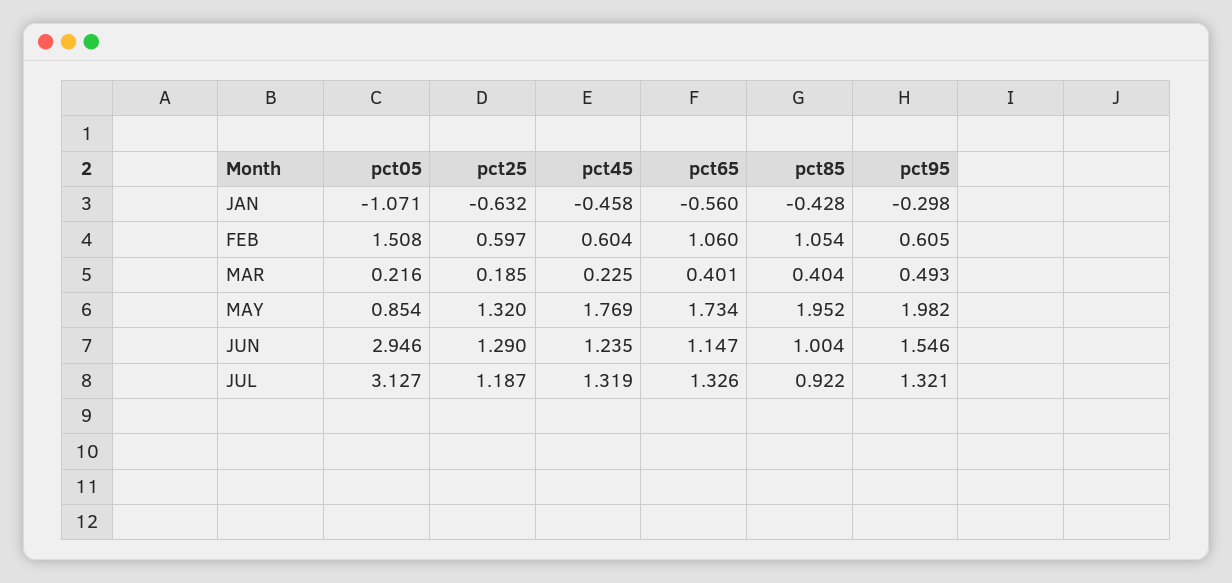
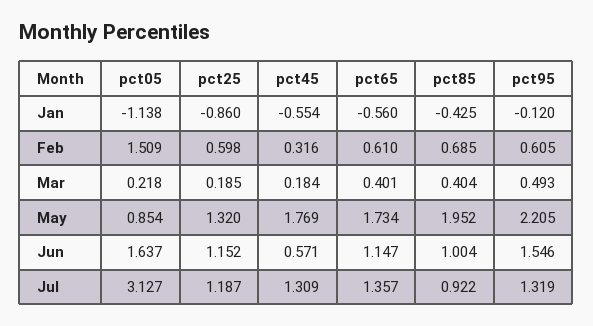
pct05, JAN: -1.071 -> -1.138
pct25, JAN: -0.632 -> -0.86
pct45, JAN: -0.458 -> -0.554
pct85, JAN: -0.428 -> -0.425
pct95, JAN: -0.298 -> -0.12
pct05, FEB: 1.508 -> 1.509
pct25, FEB: 0.597 -> 0.598
pct45, FEB: 0.604 -> 0.316
pct65, FEB: 1.06 -> 0.61
pct85, FEB: 1.054 -> 0.685
pct05, MAR: 0.216 -> 0.218
pct45, MAR: 0.225 -> 0.184
pct95, MAY: 1.982 -> 2.205
pct05, JUN: 2.946 -> 1.637
pct25, JUN: 1.29 -> 1.152
pct45, JUN: 1.235 -> 0.571
pct45, JUL: 1.319 -> 1.309
pct65, JUL: 1.326 -> 1.357
pct95, JUL: 1.321 -> 1.319

